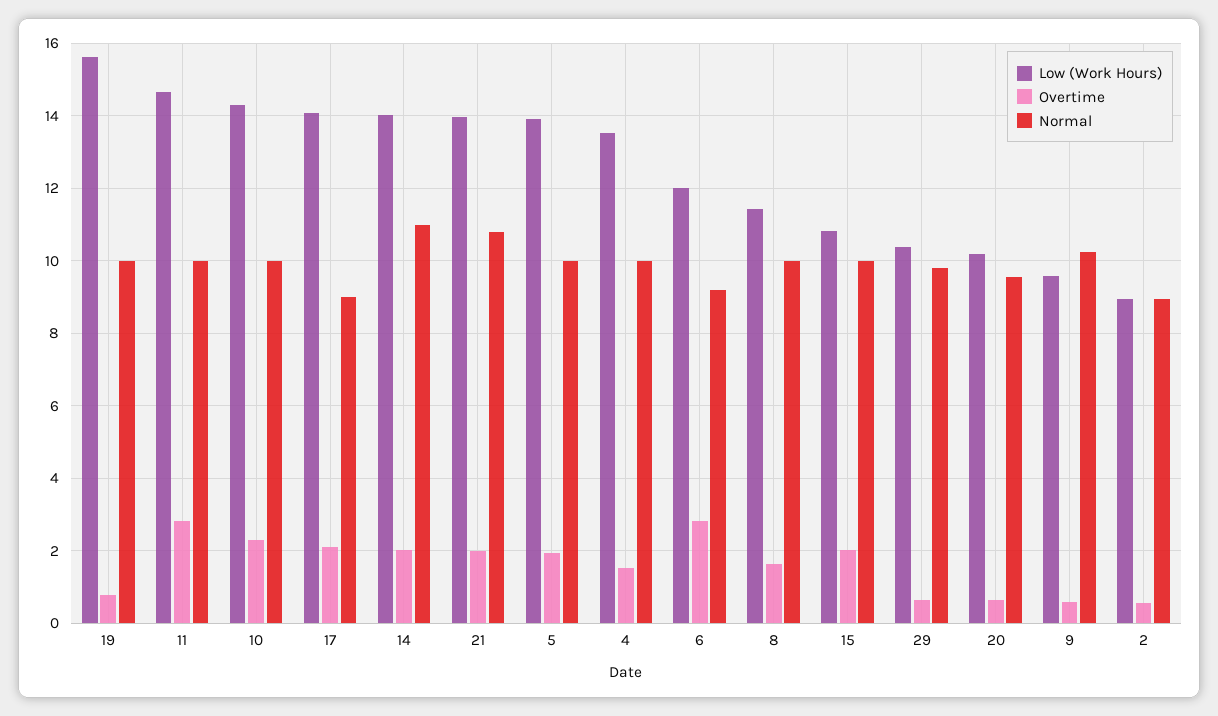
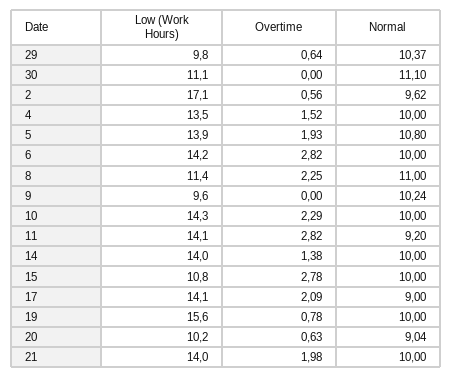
Low (Work Hours), 11: 14.6 -> 14.1
Normal, 11: 10 -> 9.2
Overtime, 14: 2 -> 1.38
Normal, 14: 11 -> 10
Normal, 21: 10.8 -> 10
Normal, 5: 10 -> 10.8
Low (Work Hours), 6: 12 -> 14.2
Normal, 6: 9.2 -> 10
Overtime, 8: 1.6 -> 2.25
Normal, 8: 10 -> 11
Overtime, 15: 2 -> 2.78
Low (Work Hours), 29: 10.4 -> 9.8
Normal, 29: 9.8 -> 10.37
Normal, 20: 9.6 -> 9.04
Overtime, 9: 0.6 -> 0
Low (Work Hours), 2: 9 -> 17.1
Normal, 2: 9 -> 9.62
Low (Work Hours), 30: none -> 11.1
Overtime, 30: none -> 0
Normal, 30: none -> 11.1

